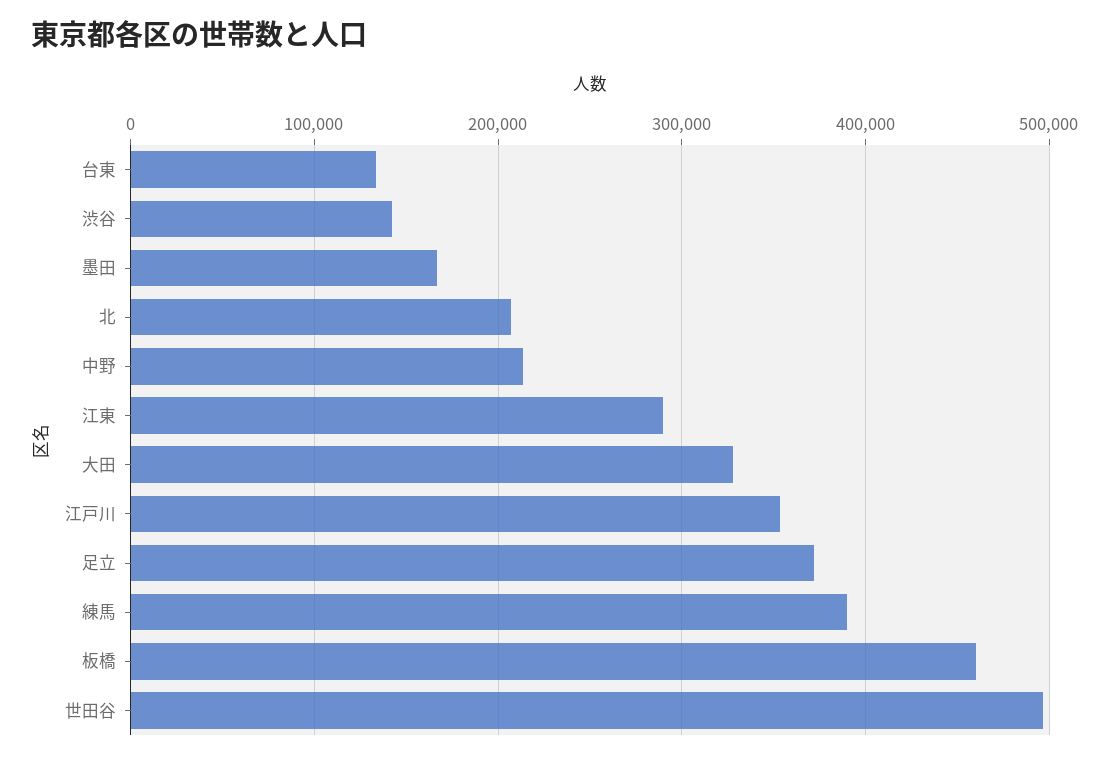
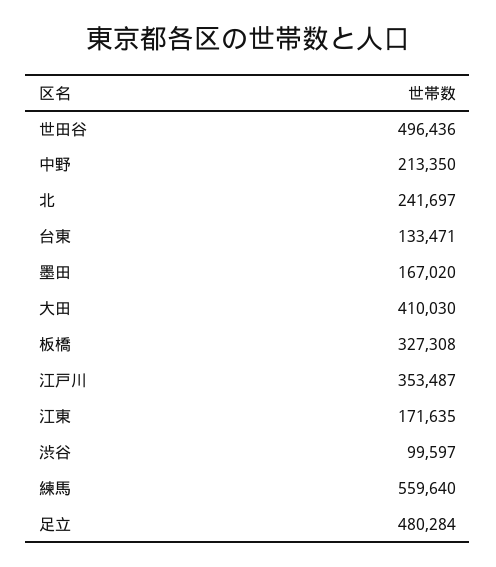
渋谷: 140000 -> 99597
北: 210000 -> 241697
江東: 290000 -> 171635
大田: 330000 -> 410030
足立: 370000 -> 480284
練馬: 390000 -> 559640
板橋: 460000 -> 327308

